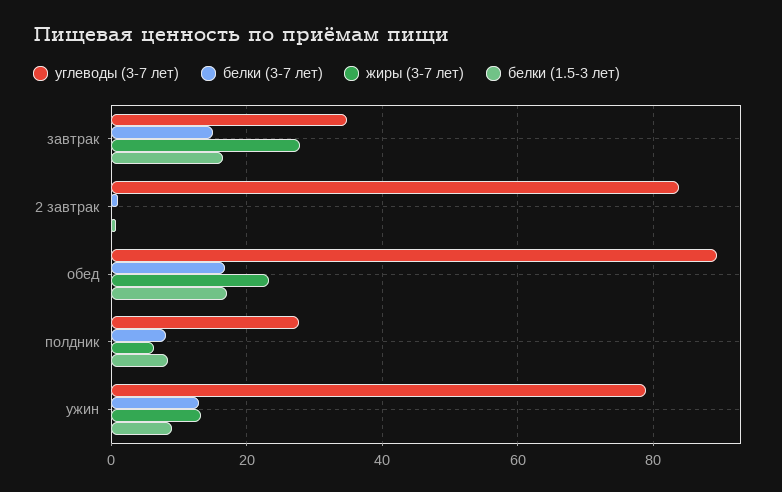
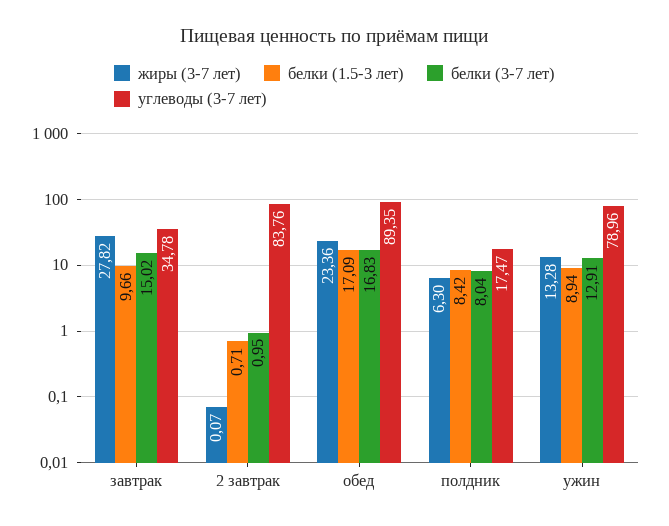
белки (1.5-3 лет), завтрак: 16 -> 9.66
углеводы (3-7 лет), полдник: 28 -> 17.47

